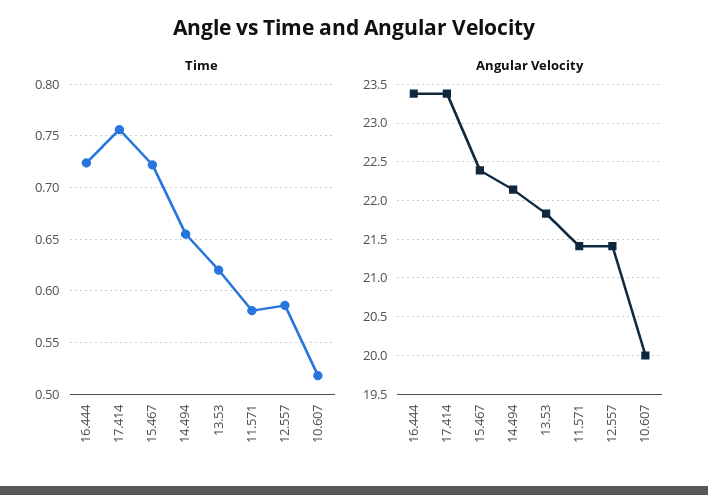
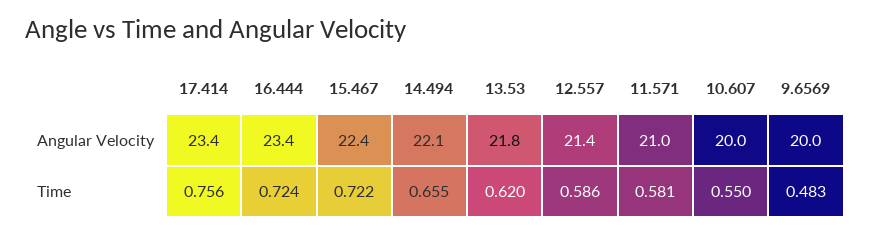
Time, 10.607: 0.52 -> 0.55
Angular Velocity, 11.571: 21.4 -> 21
Angular Velocity, 9.6569: none -> 20
Time, 9.6569: none -> 0.483

